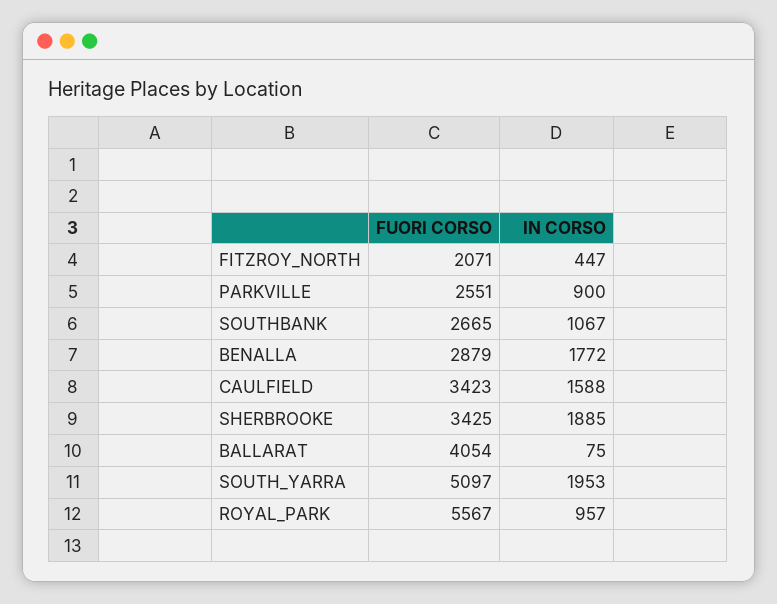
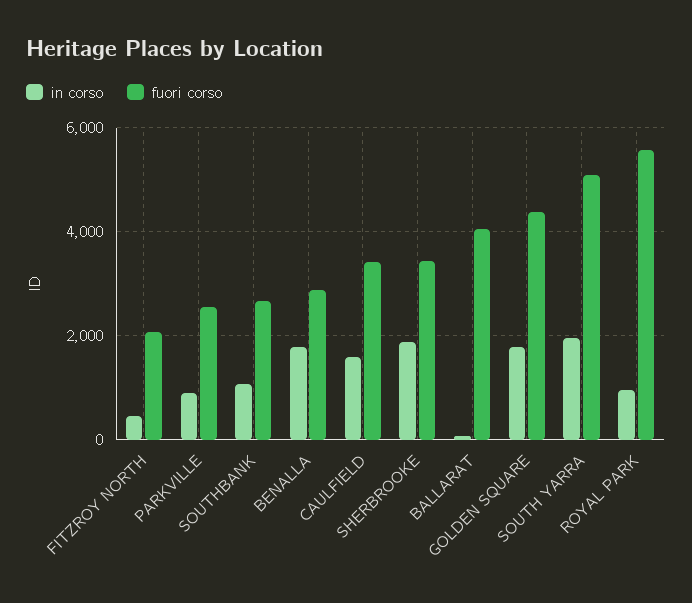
IN CORSO, GOLDEN SQUARE: none -> 1800
FUORI CORSO, GOLDEN SQUARE: none -> 4400

